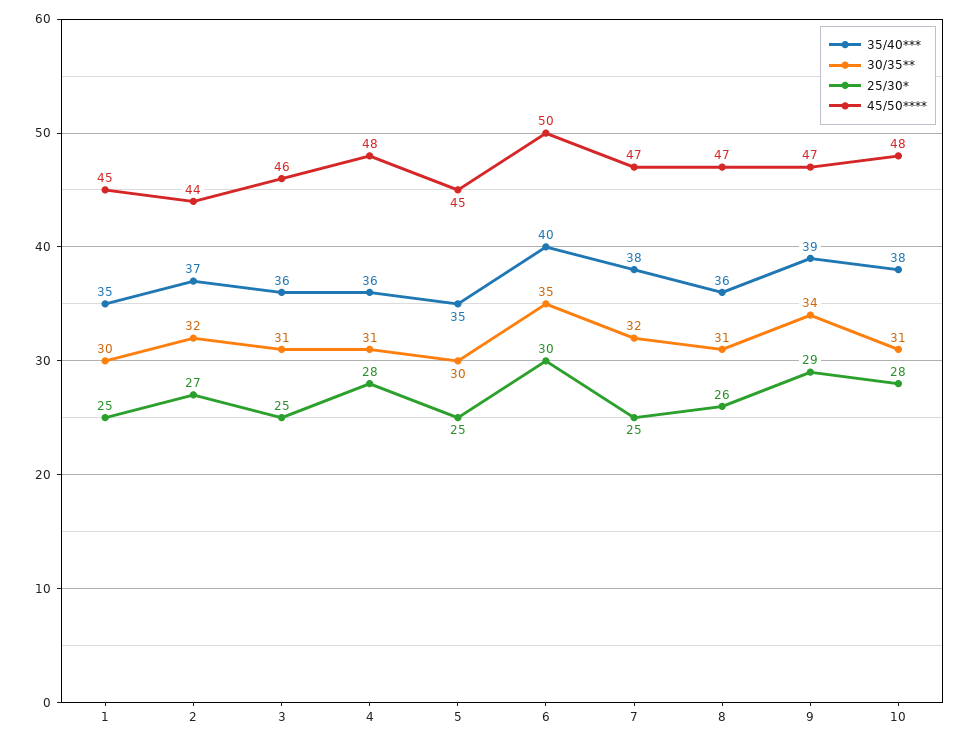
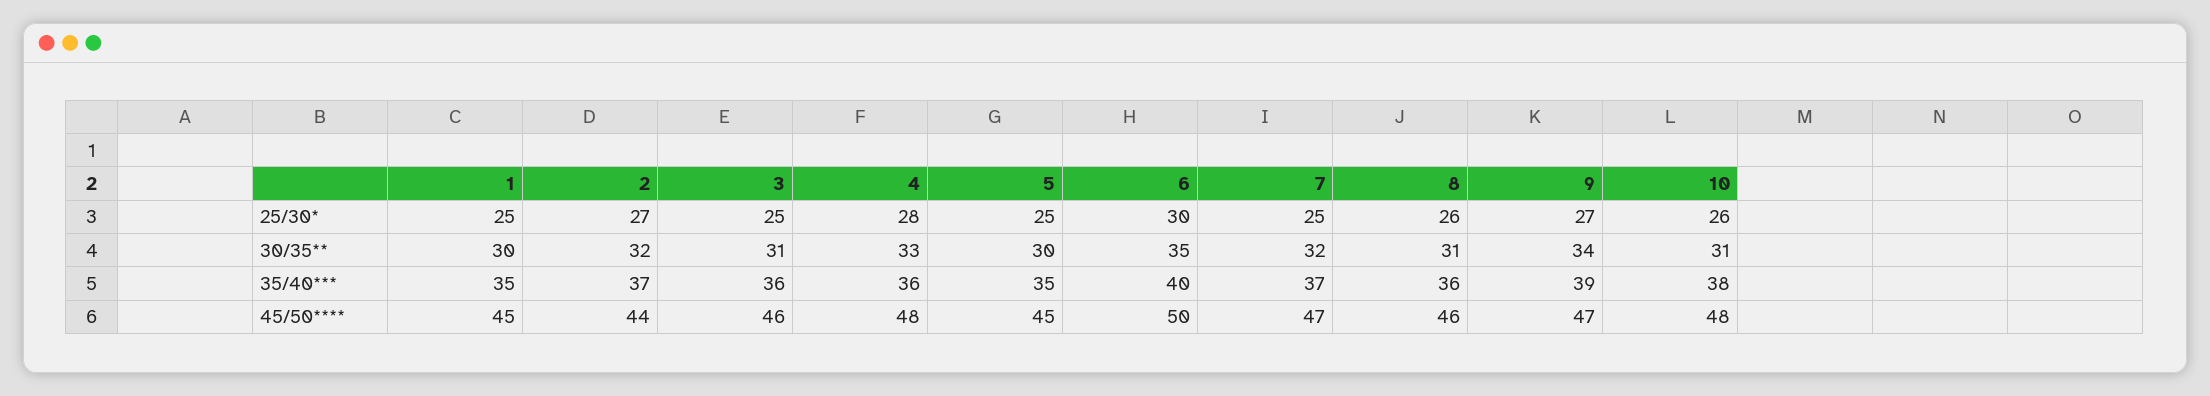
30/35**, 4: 31 -> 33
35/40***, 7: 38 -> 37
45/50****, 8: 47 -> 46
25/30*, 9: 29 -> 27
25/30*, 10: 28 -> 26

